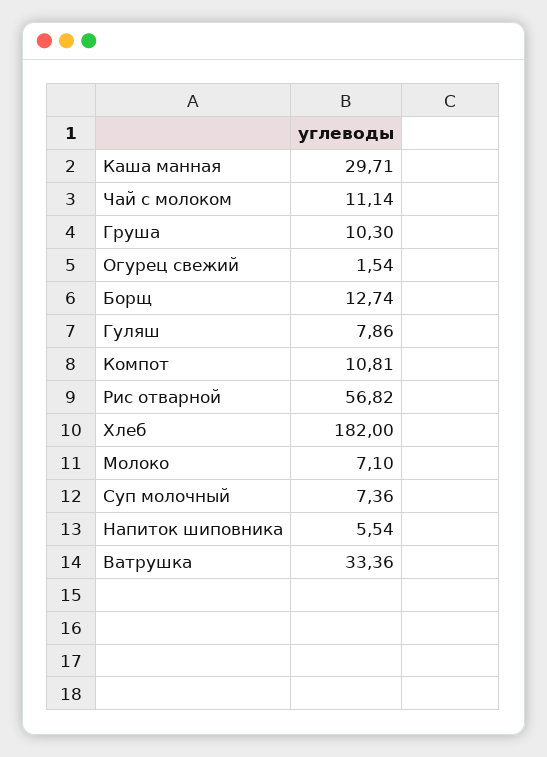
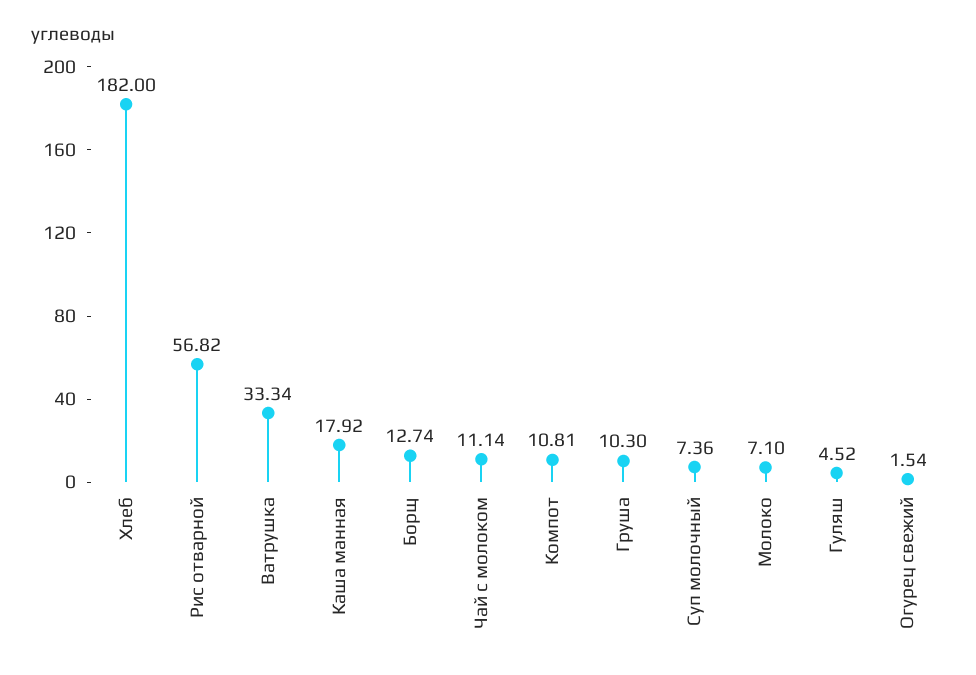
Каша манная: 29.71 -> 17.92
Гуляш: 7.86 -> 4.52
Напиток шиповника: 5.54 -> none
Ватрушка: 33.36 -> 33.34

